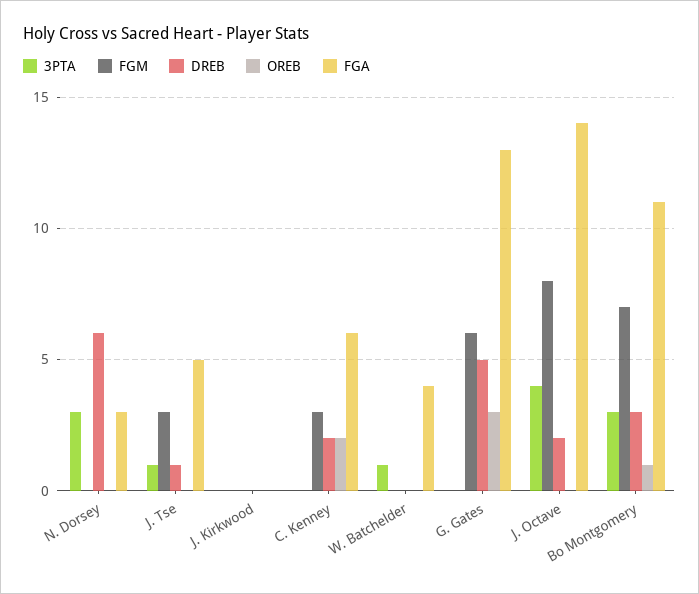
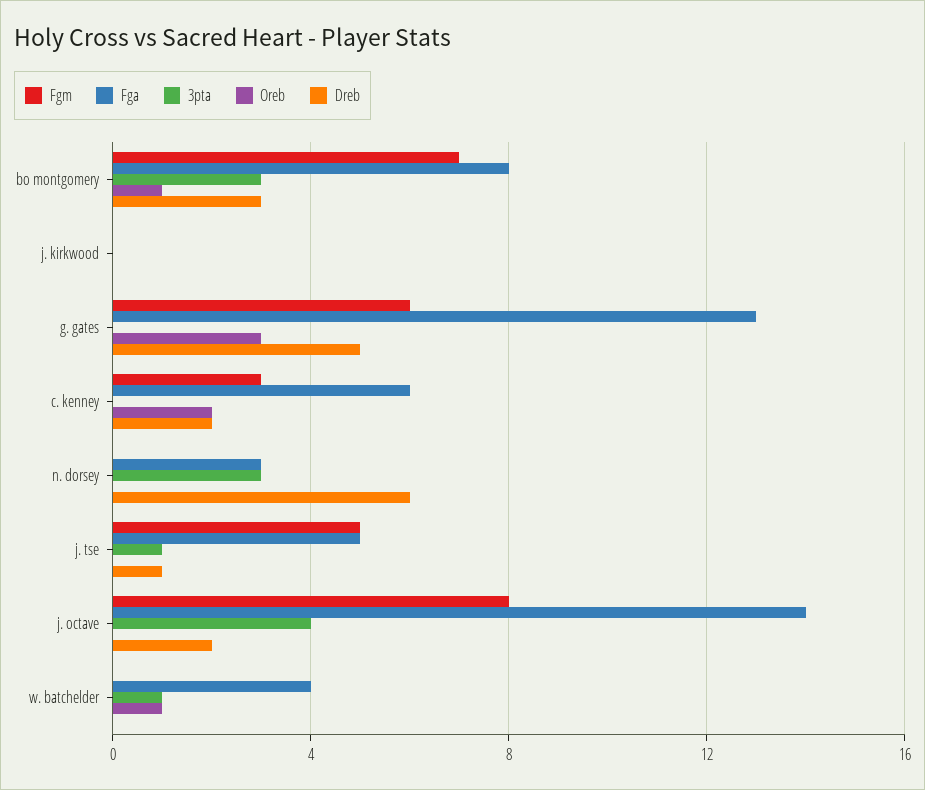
FGM, J. Tse: 3 -> 5
OREB, W. Batchelder: 0 -> 1
FGA, Bo Montgomery: 11 -> 8

